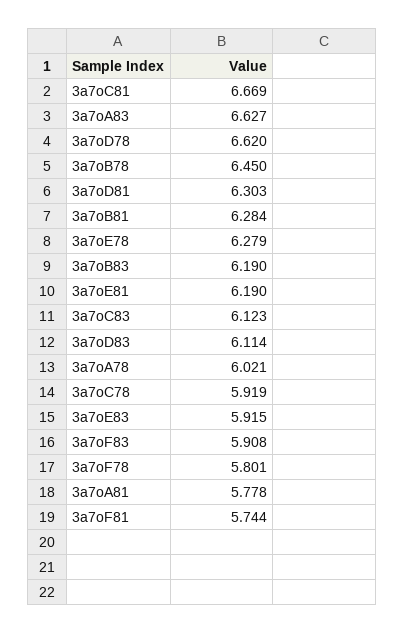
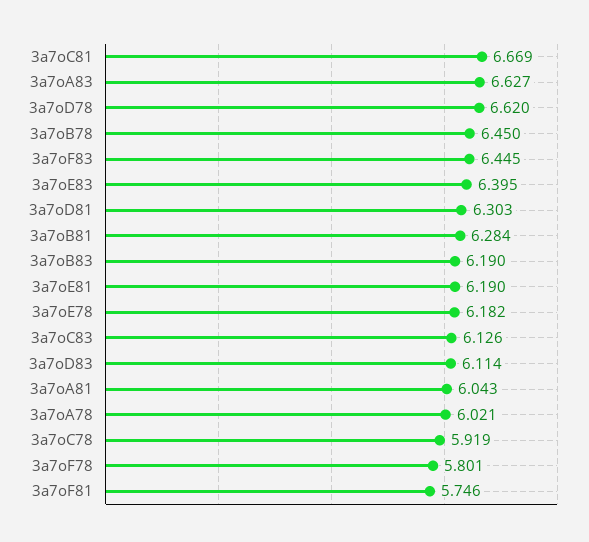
3a7oE78: 6.279 -> 6.182
3a7oC83: 6.123 -> 6.126
3a7oE83: 5.915 -> 6.395
3a7oF83: 5.908 -> 6.445
3a7oA81: 5.778 -> 6.043
3a7oF81: 5.744 -> 5.746

